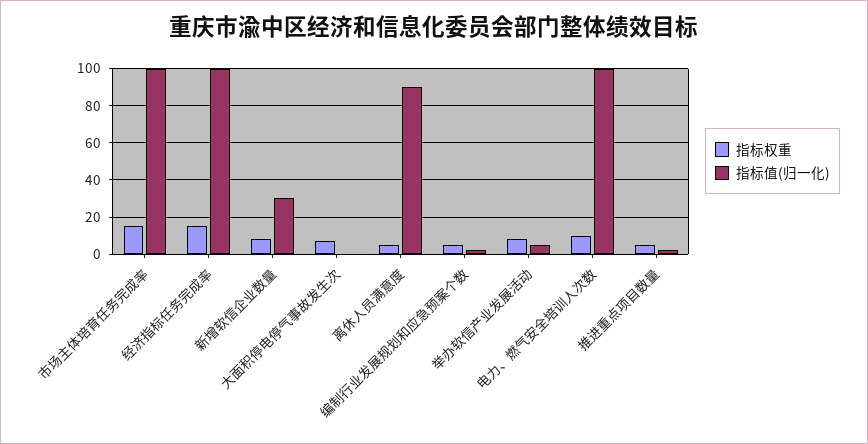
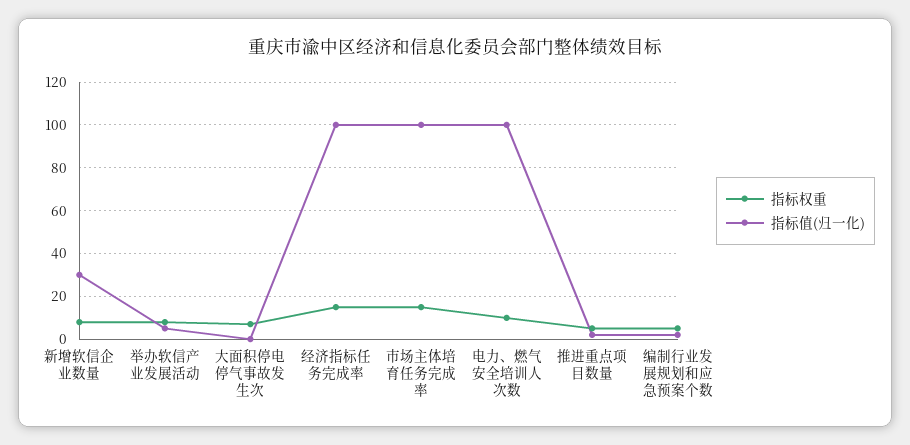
指标权重, 离休人员满意度: 5 -> none
指标值(归一化), 离休人员满意度: 90 -> none

